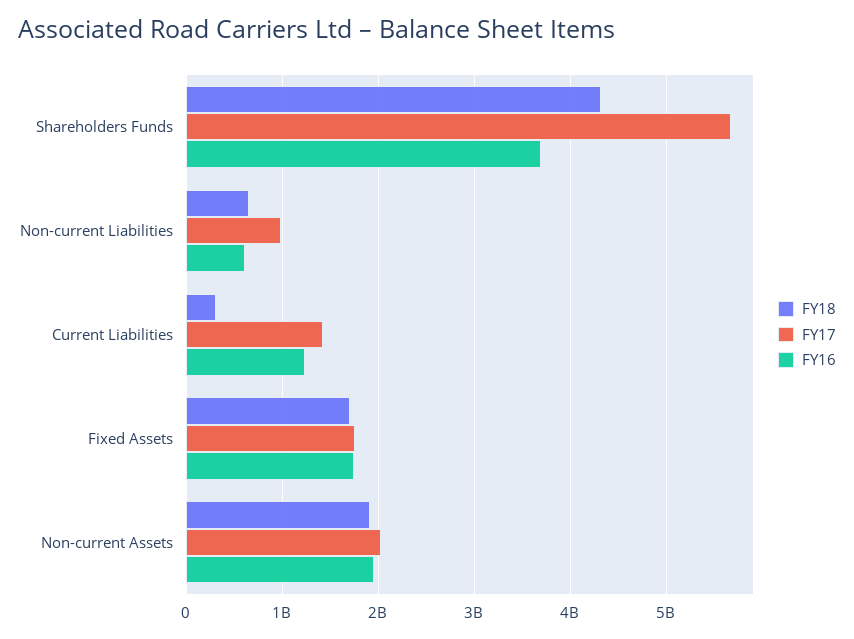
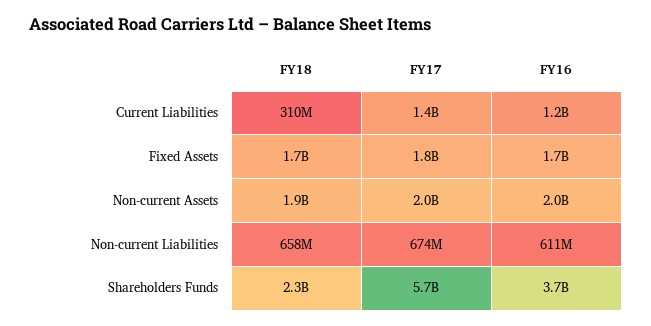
FY18, Shareholders Funds: 4300000000 -> 2300000000
FY17, Non-current Liabilities: 1000000000 -> 674000000

